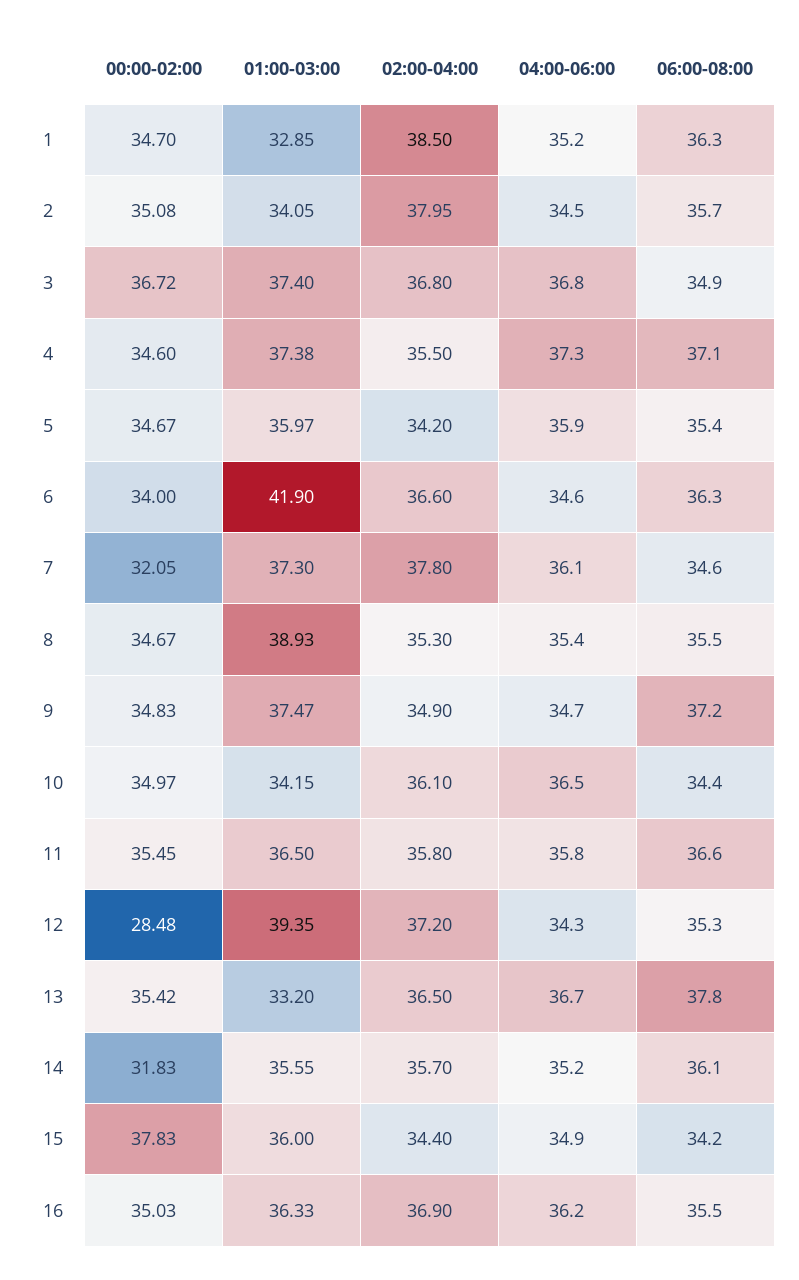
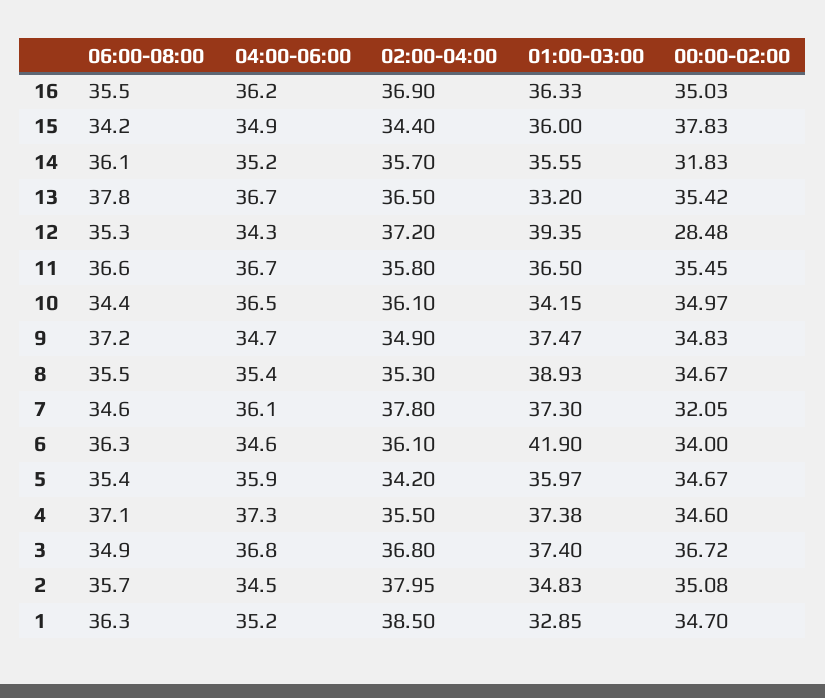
01:00-03:00, 2: 34.05 -> 34.83
02:00-04:00, 6: 36.6 -> 36.1
04:00-06:00, 11: 35.8 -> 36.7

